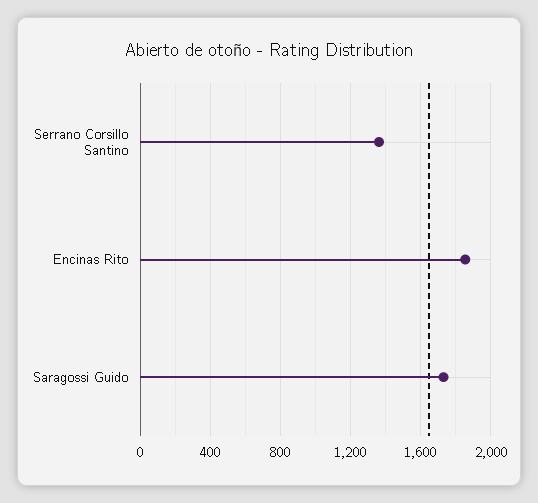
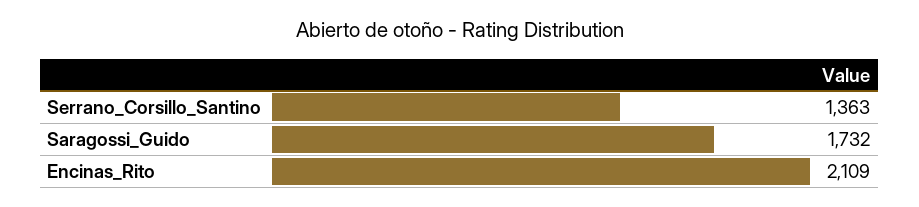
Encinas Rito: 1850 -> 2109

